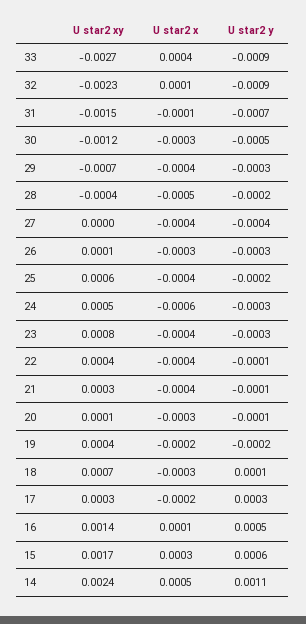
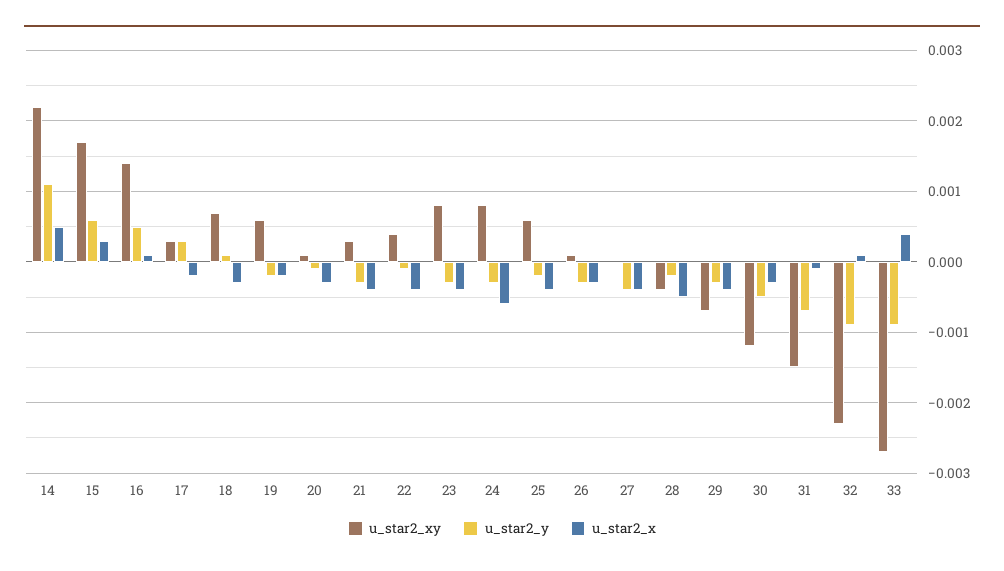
U star2 xy, 24: 0.0005 -> 0.0008
U star2 y, 21: -0.0001 -> -0.0003
U star2 xy, 19: 0.0004 -> 0.0006
U star2 xy, 14: 0.0024 -> 0.0022

